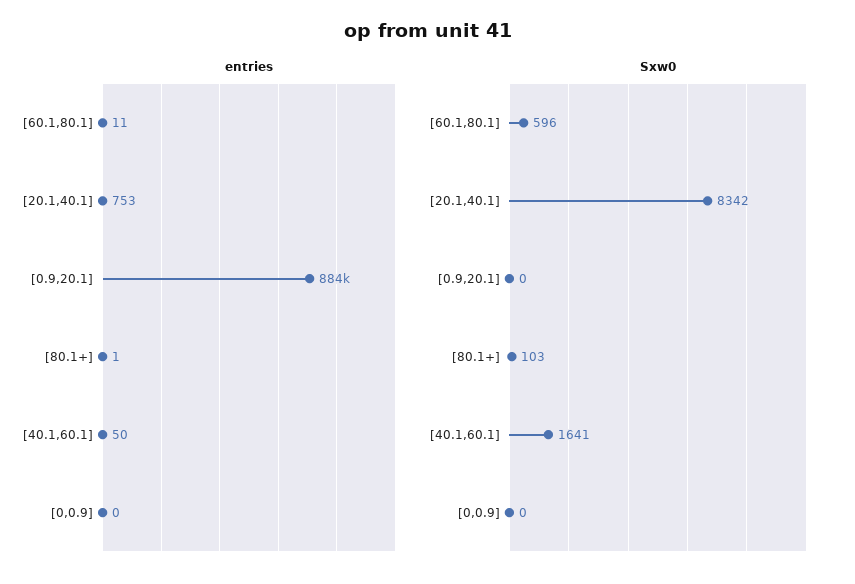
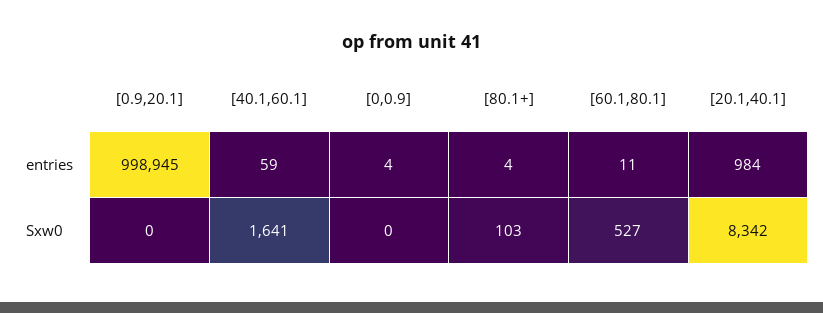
entries, [20.1,40.1]: 753 -> 984
entries, [0.9,20.1]: 884000 -> 998945
entries, [80.1+]: 1 -> 4
entries, [40.1,60.1]: 50 -> 59
entries, [0,0.9]: 0 -> 4
Sxw0, [60.1,80.1]: 596 -> 527

